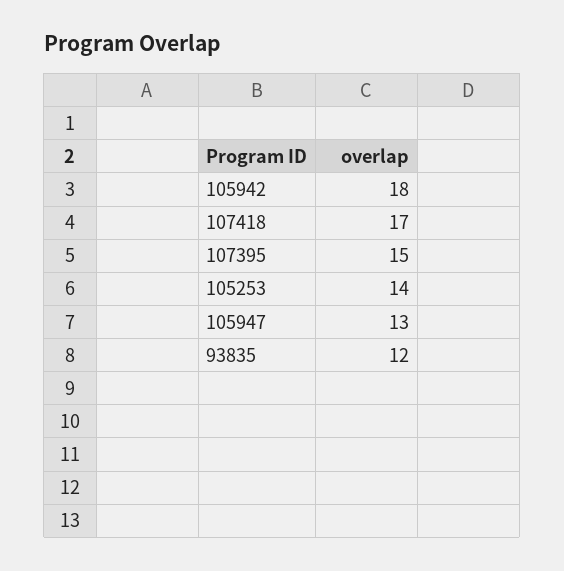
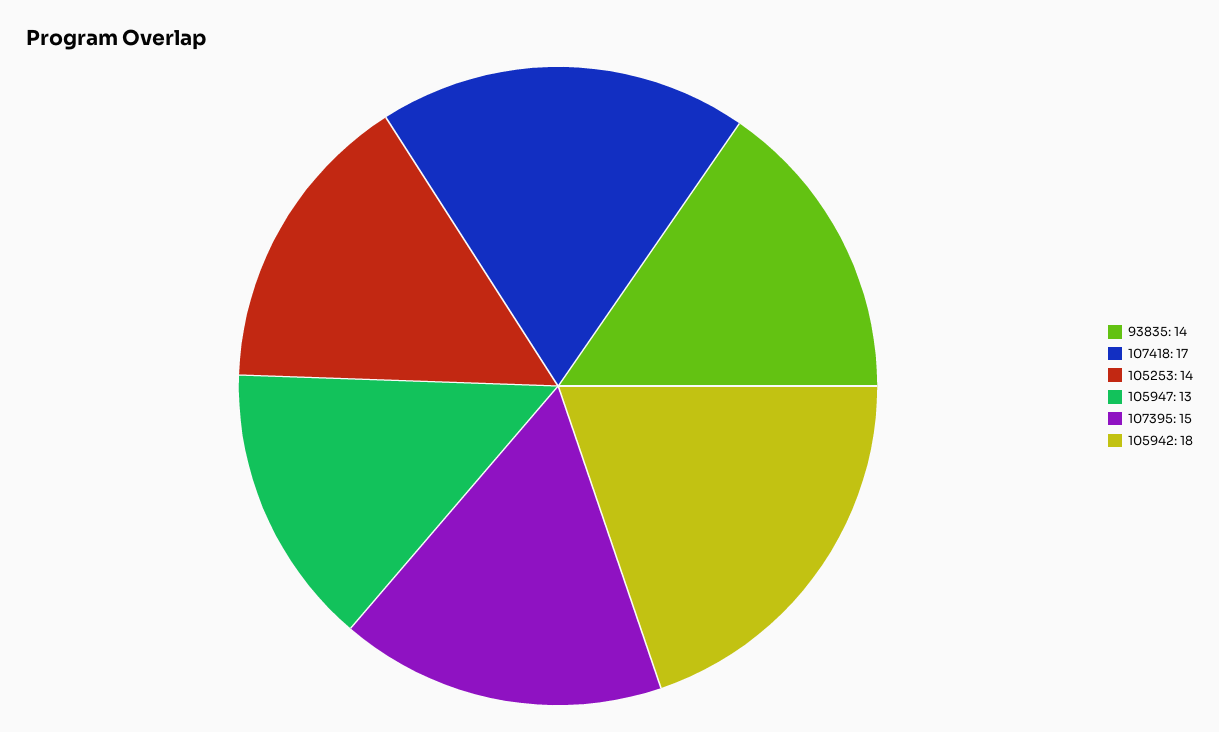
93835: 12 -> 14

